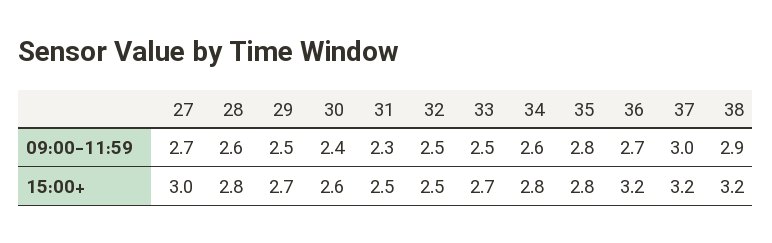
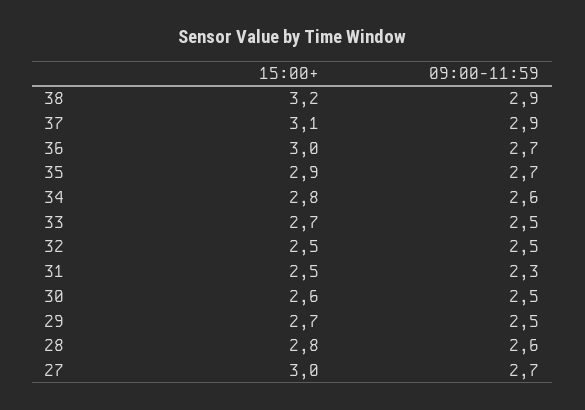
30, 09:00-11:59: 2.4 -> 2.5
35, 09:00-11:59: 2.8 -> 2.7
37, 09:00-11:59: 3 -> 2.9
35, 15:00+: 2.8 -> 2.9
36, 15:00+: 3.2 -> 3
37, 15:00+: 3.2 -> 3.1

